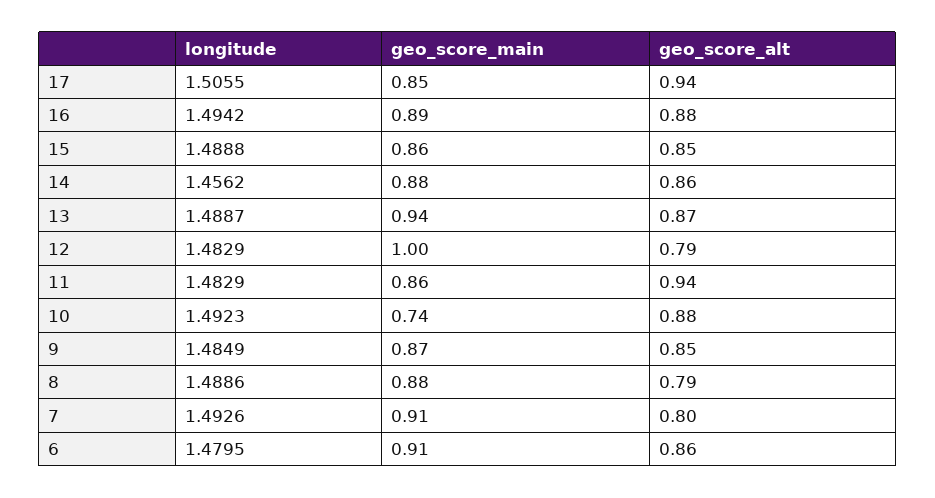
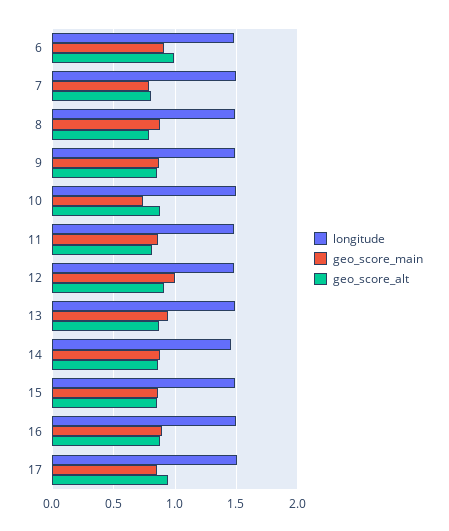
geo_score_alt, 12: 0.79 -> 0.9
geo_score_alt, 11: 0.94 -> 0.8
geo_score_main, 7: 0.91 -> 0.8
geo_score_alt, 6: 0.86 -> 1

